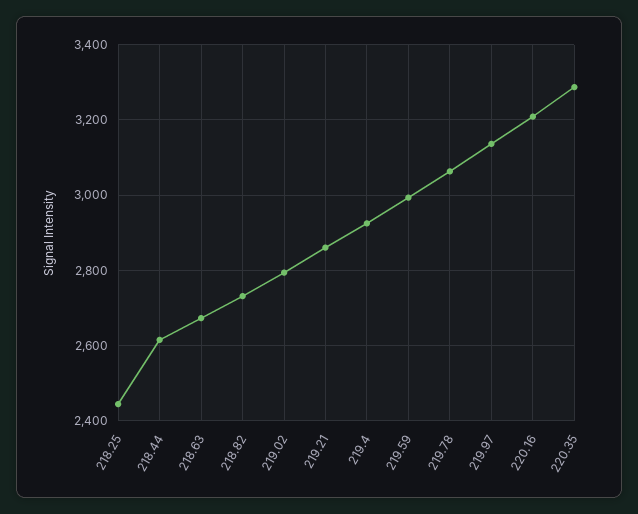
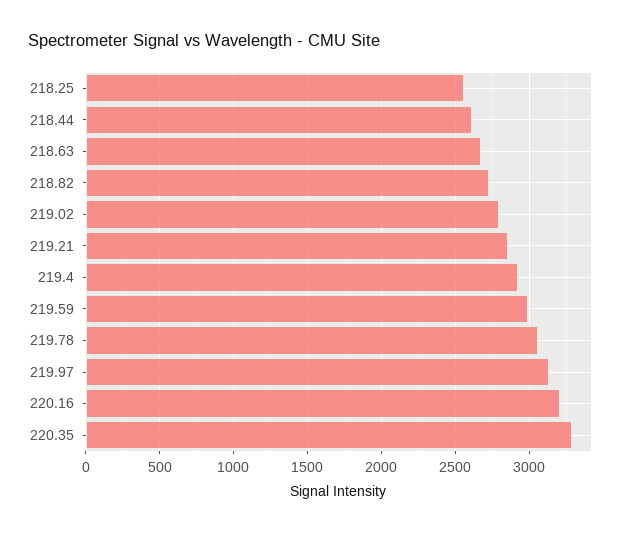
218.25: 2440 -> 2550

